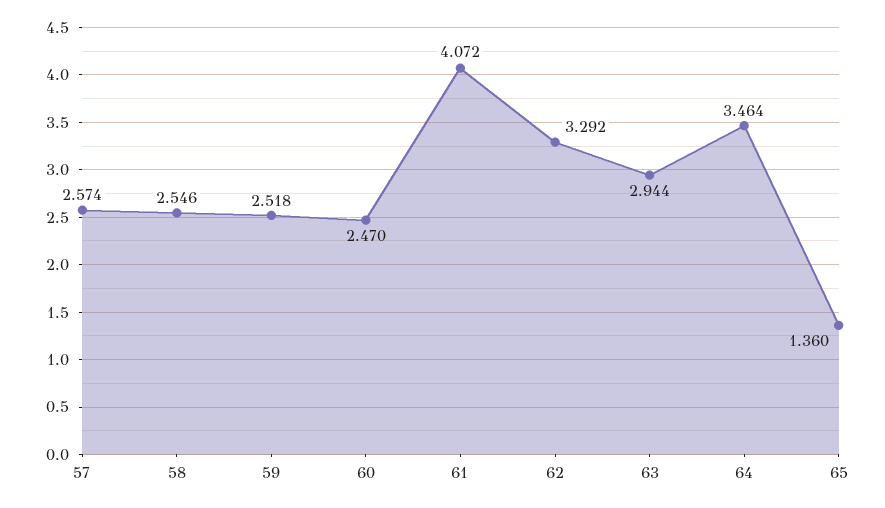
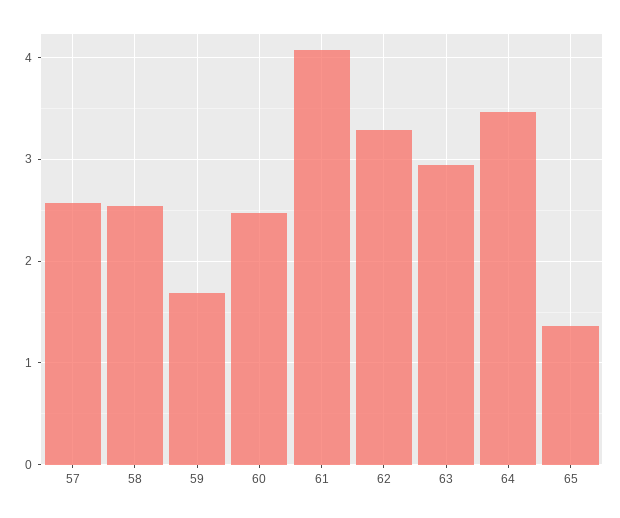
59: 2.518 -> 1.7

